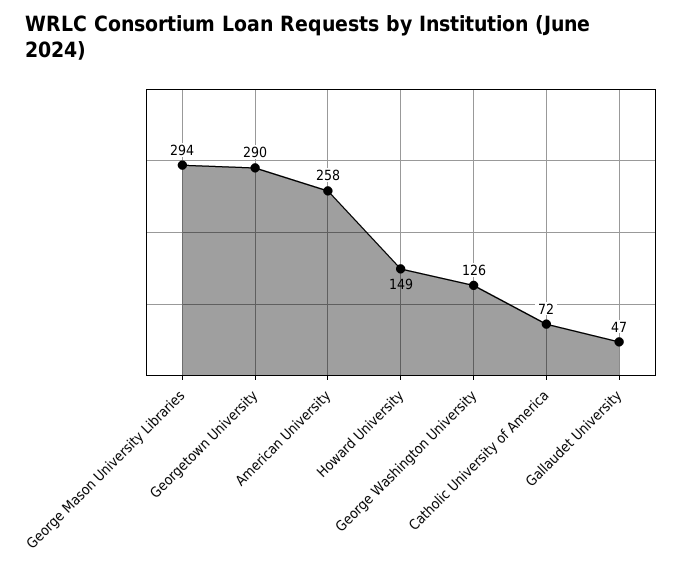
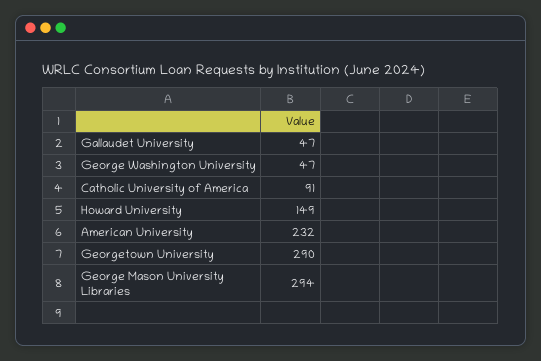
American University: 258 -> 232
George Washington University: 126 -> 47
Catholic University of America: 72 -> 91

